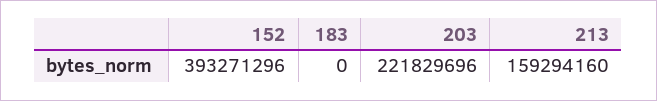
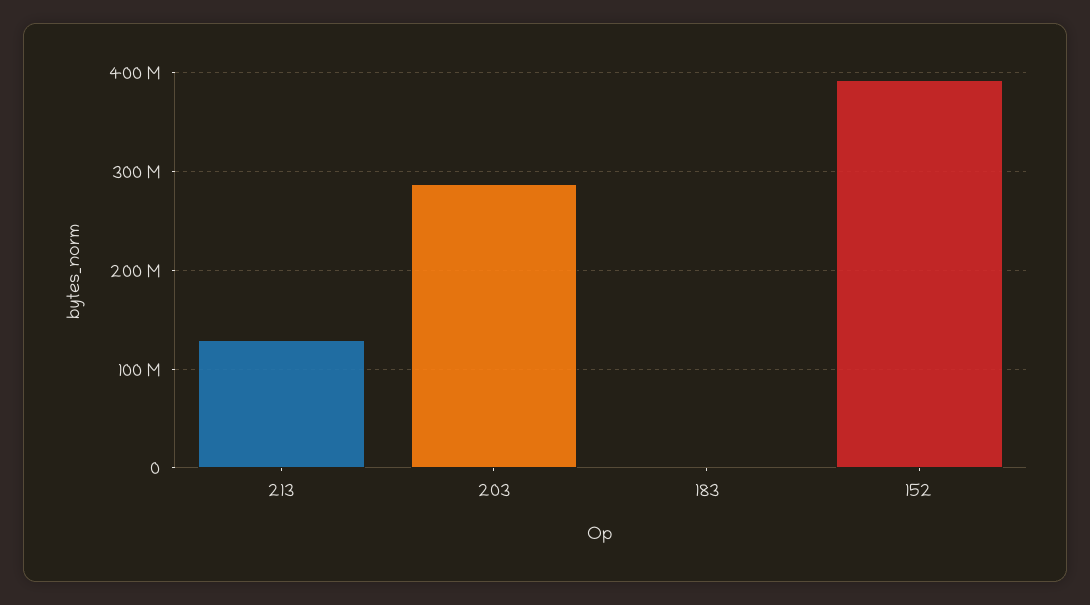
203: 221829696 -> 290000000
213: 159294160 -> 130000000

